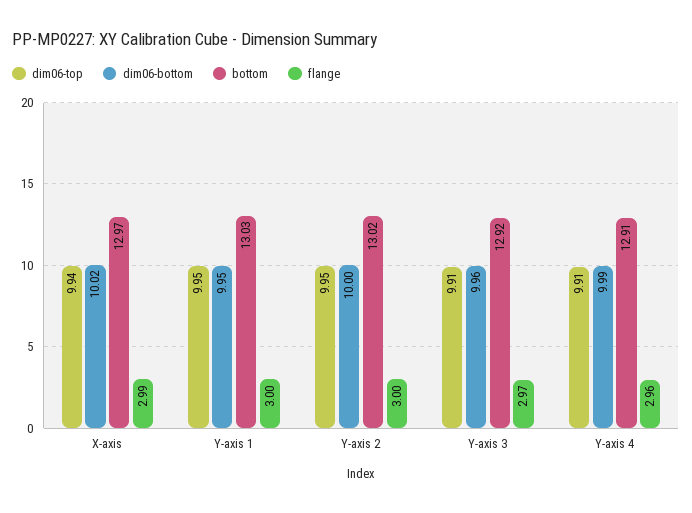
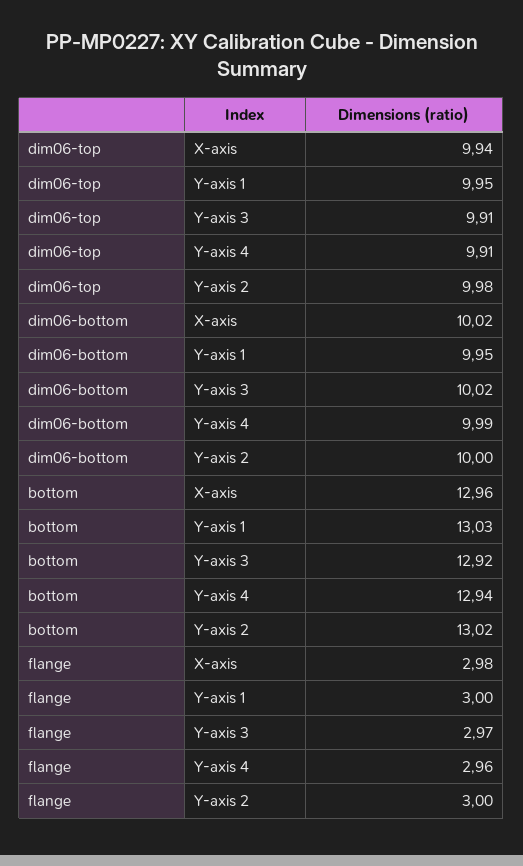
bottom, X-axis: 12.97 -> 12.96
flange, X-axis: 2.99 -> 2.98
dim06-top, Y-axis 2: 9.95 -> 9.98
dim06-bottom, Y-axis 3: 9.96 -> 10.02
bottom, Y-axis 4: 12.91 -> 12.94

